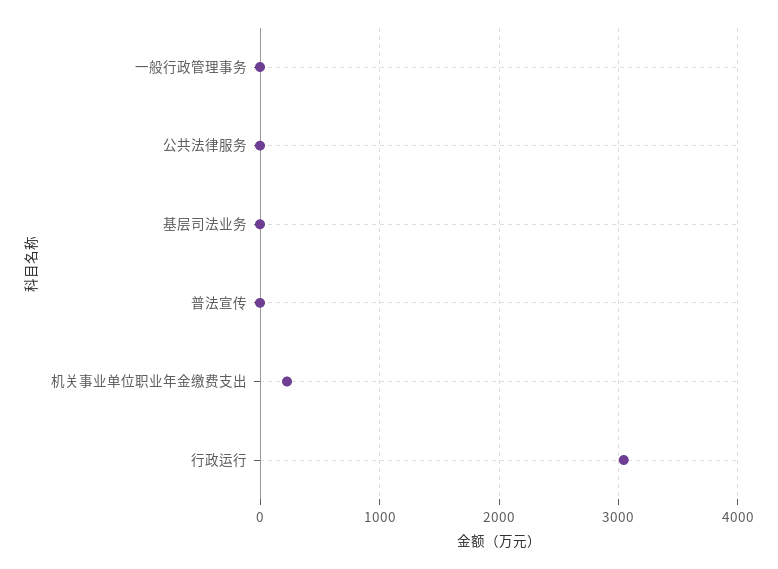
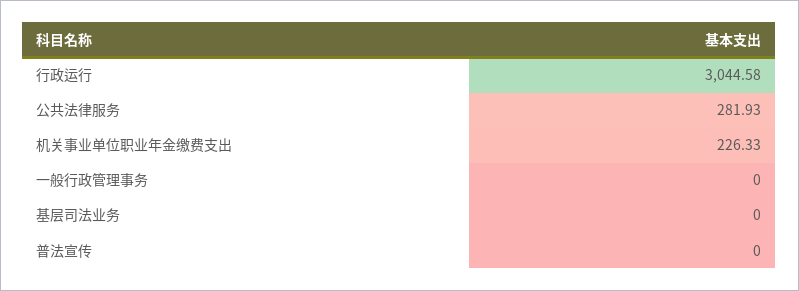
公共法律服务: 0 -> 281.93

